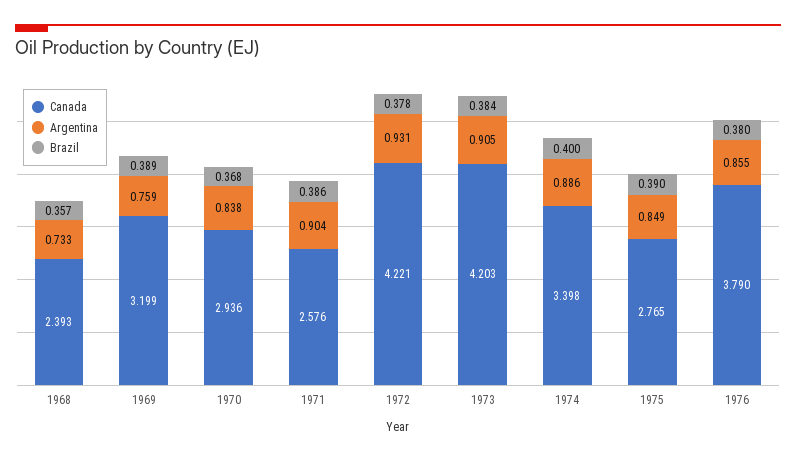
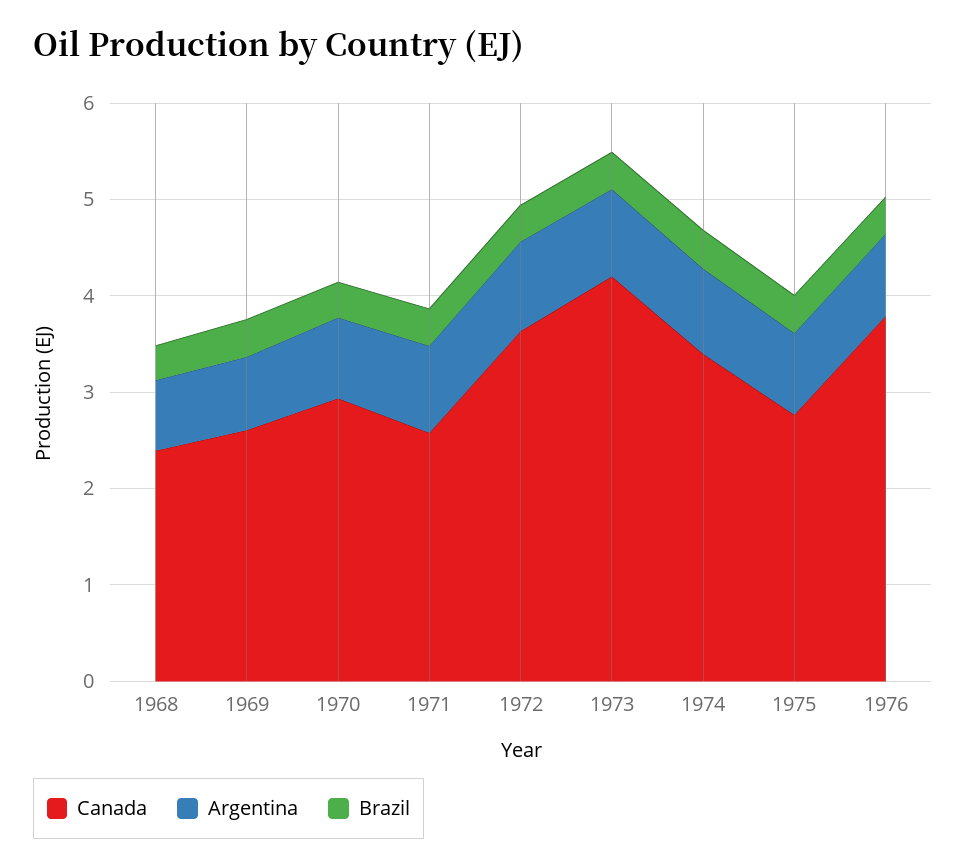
Canada, 1969: 3.199 -> 2.6
Canada, 1972: 4.221 -> 3.6

